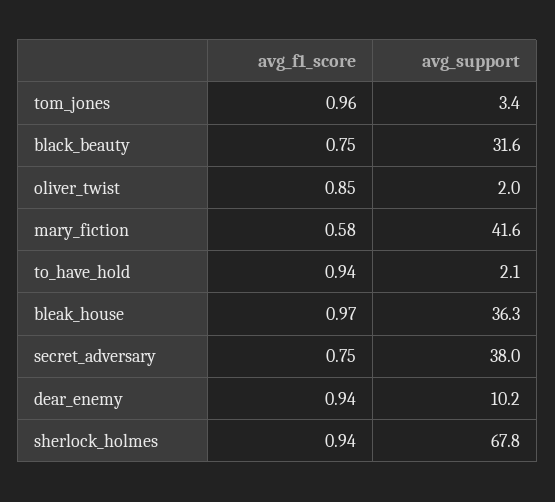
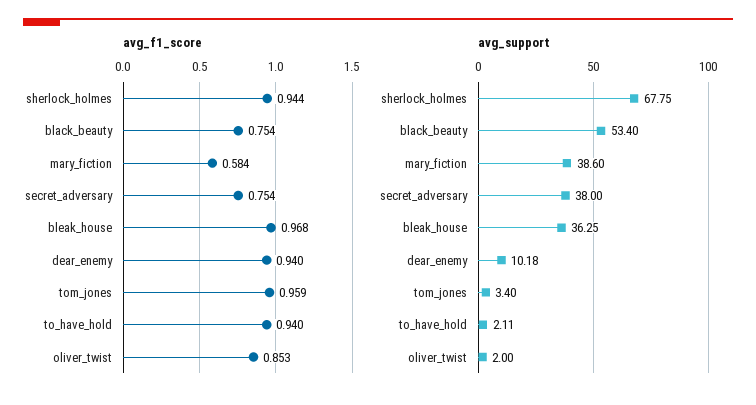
avg_support, black_beauty: 31.6 -> 53.4
avg_support, mary_fiction: 41.6 -> 38.6

